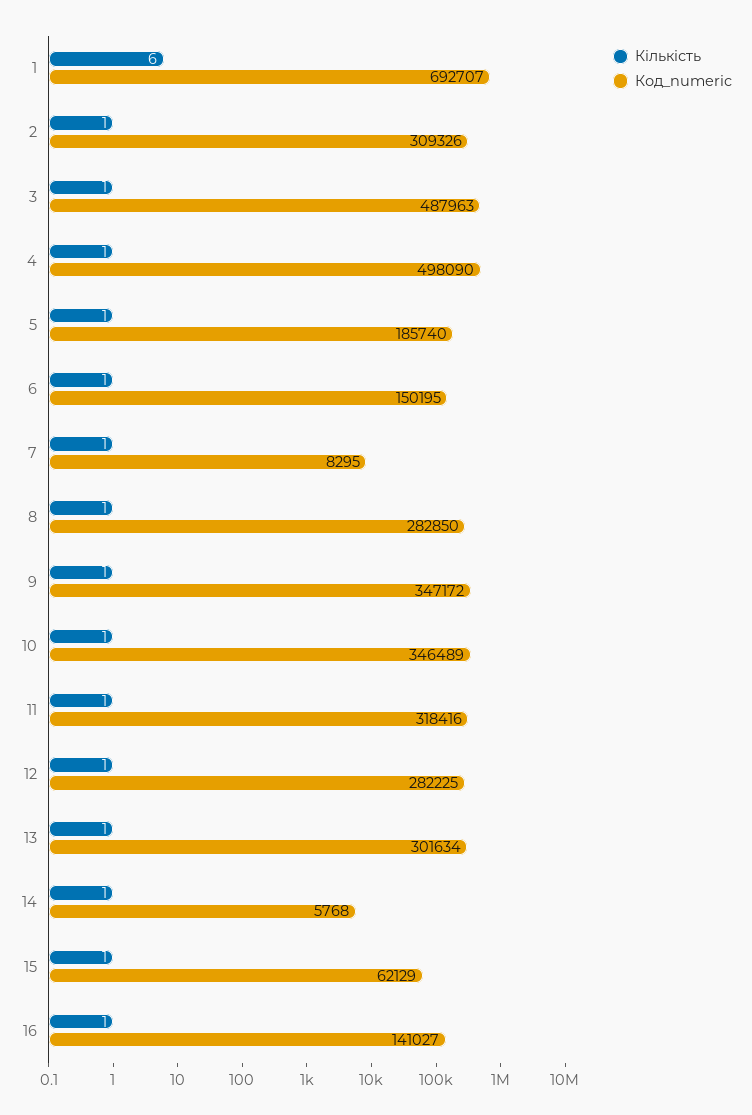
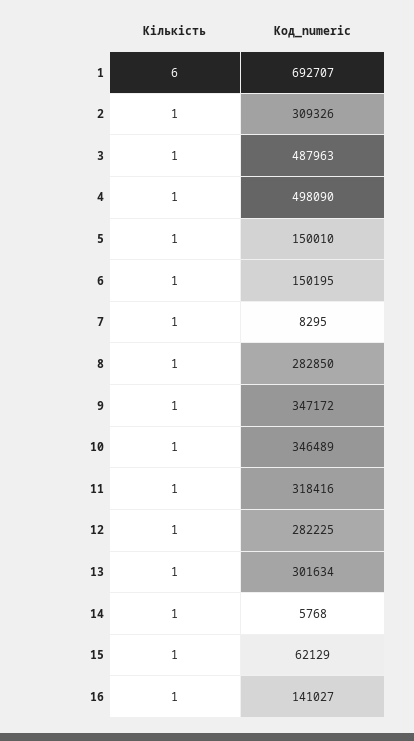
Код_numeric, 5: 185740 -> 150010

